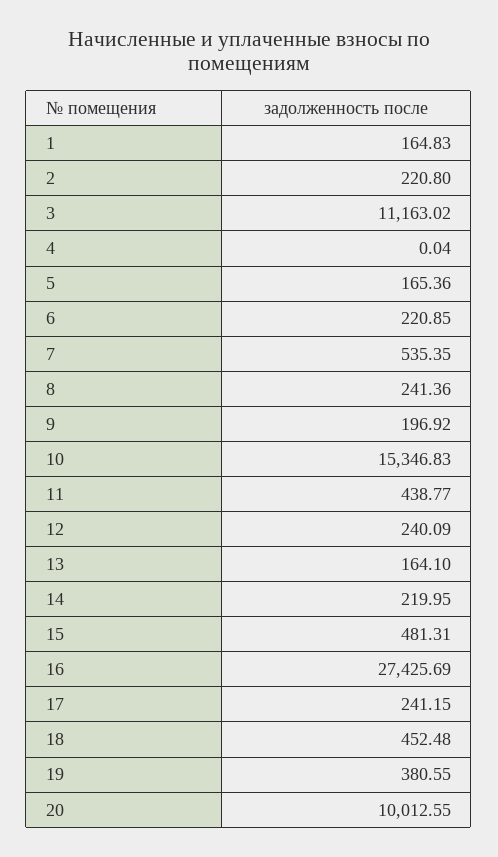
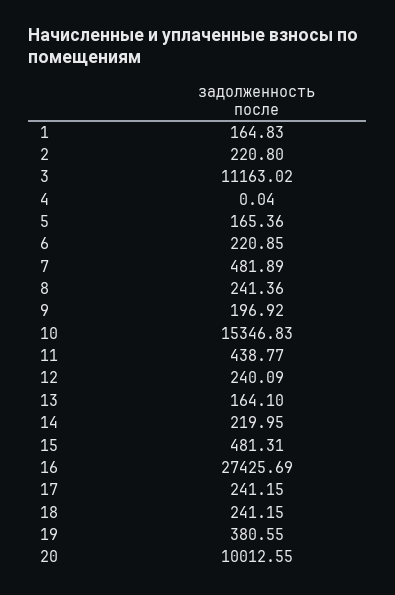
7: 535.35 -> 481.89
18: 452.48 -> 241.15

